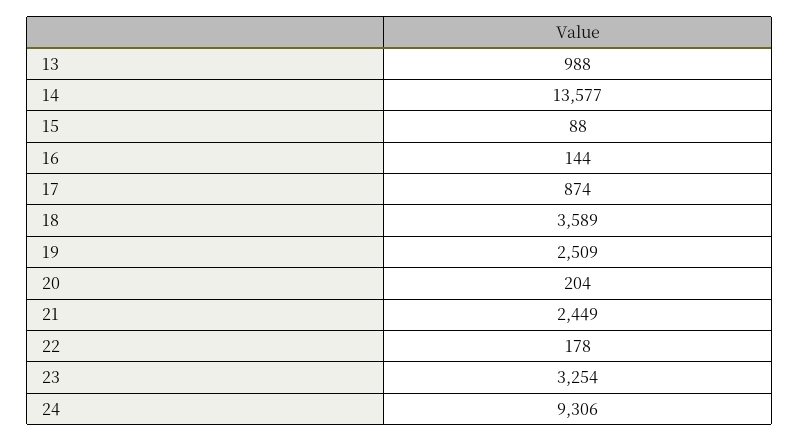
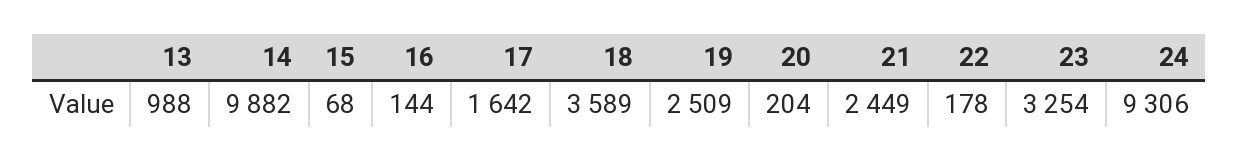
14: 13577 -> 9882
15: 88 -> 68
17: 874 -> 1642

